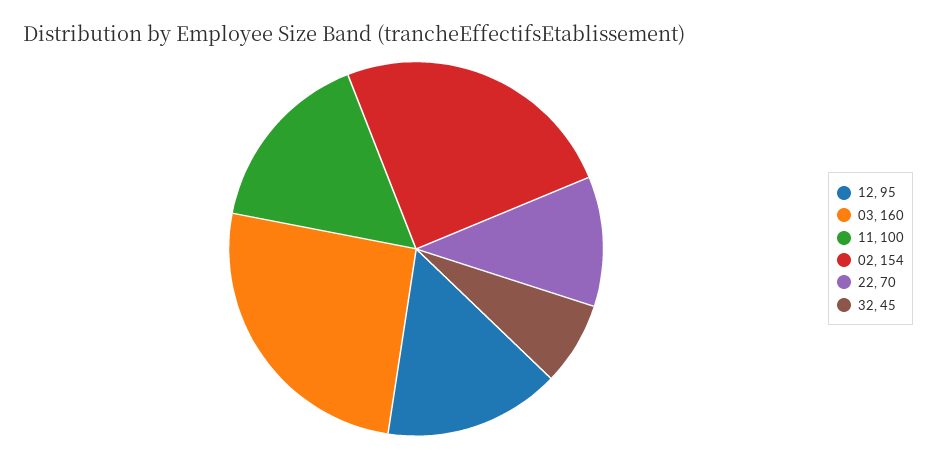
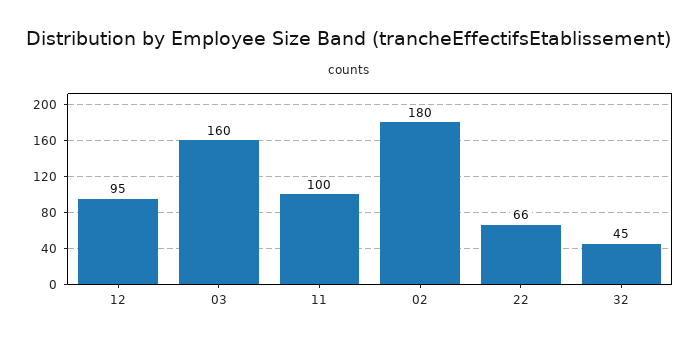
02: 154 -> 180
22: 70 -> 66

